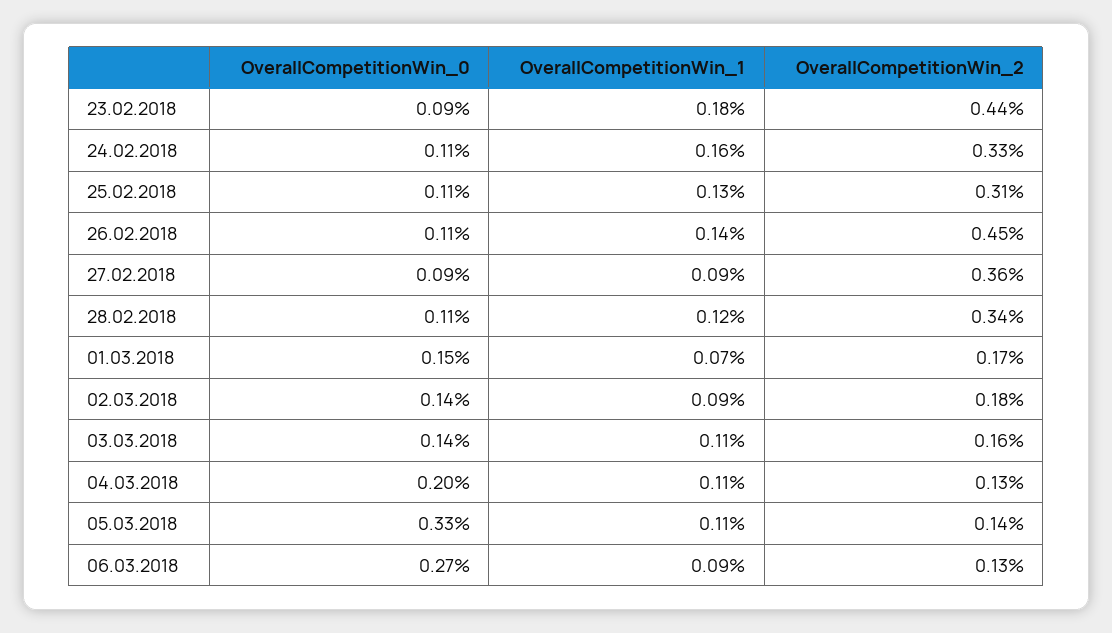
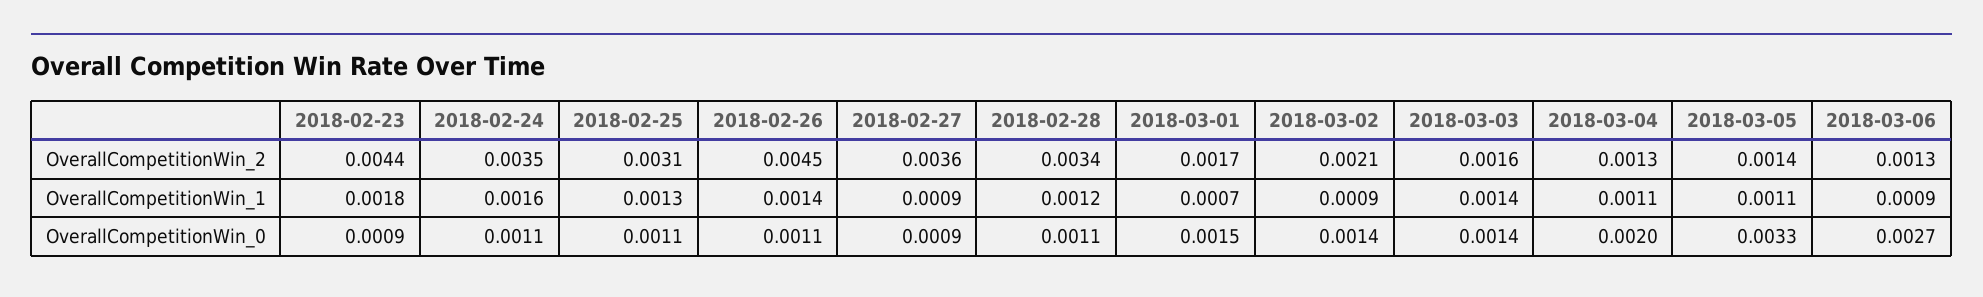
OverallCompetitionWin_2, 24.02.2018: 0.0033 -> 0.0035
OverallCompetitionWin_2, 02.03.2018: 0.0018 -> 0.0021
OverallCompetitionWin_1, 03.03.2018: 0.0011 -> 0.0014

